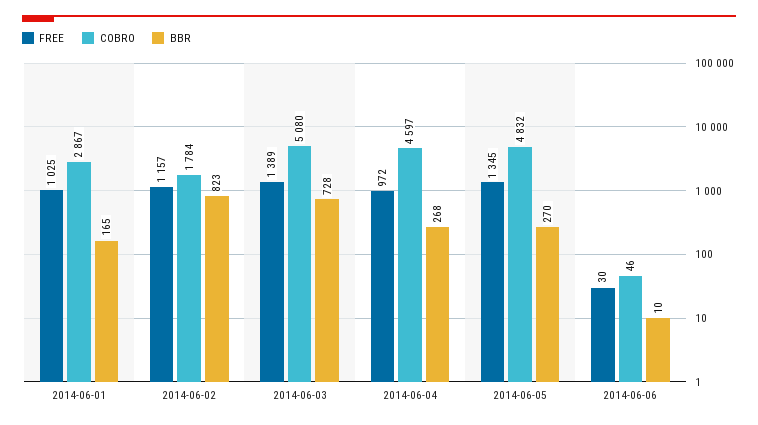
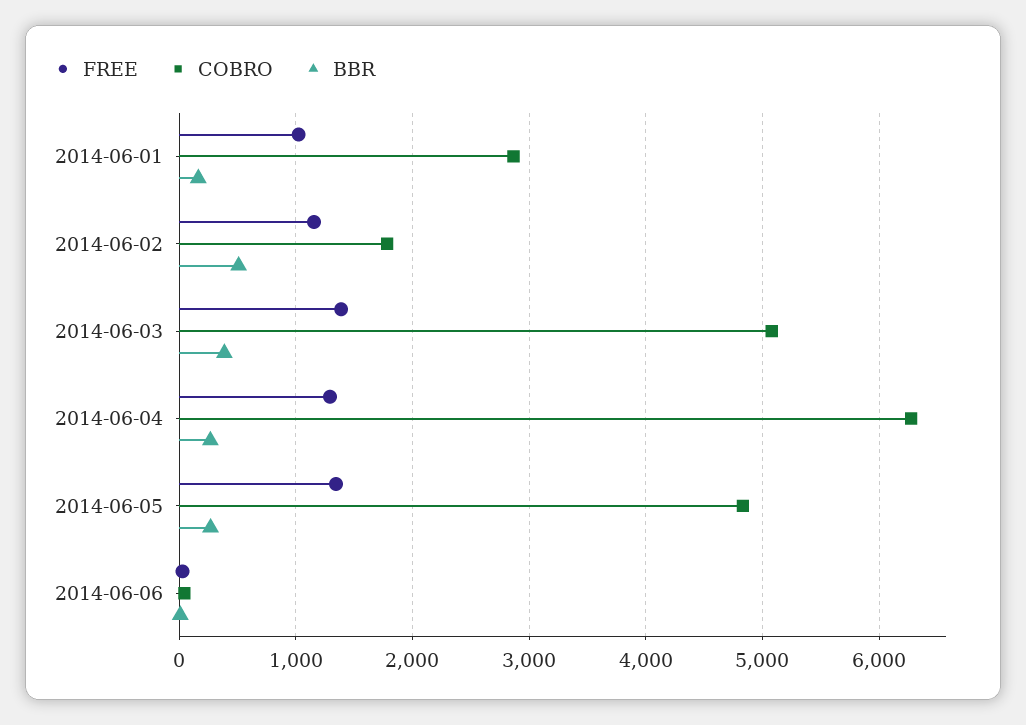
BBR, 2014-06-02: 823 -> 500
BBR, 2014-06-03: 728 -> 400
FREE, 2014-06-04: 972 -> 1300
COBRO, 2014-06-04: 4597 -> 6300

